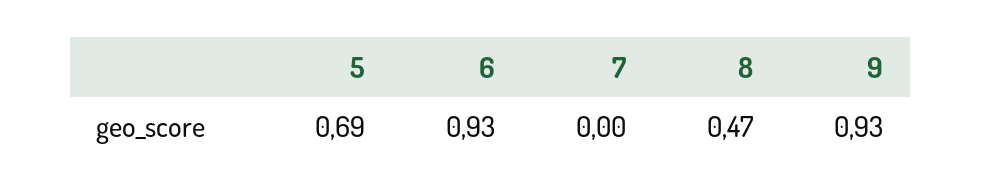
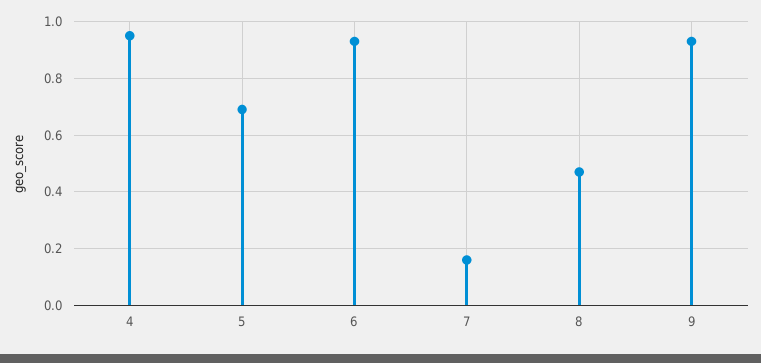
7: 0 -> 0.15
4: none -> 0.95

